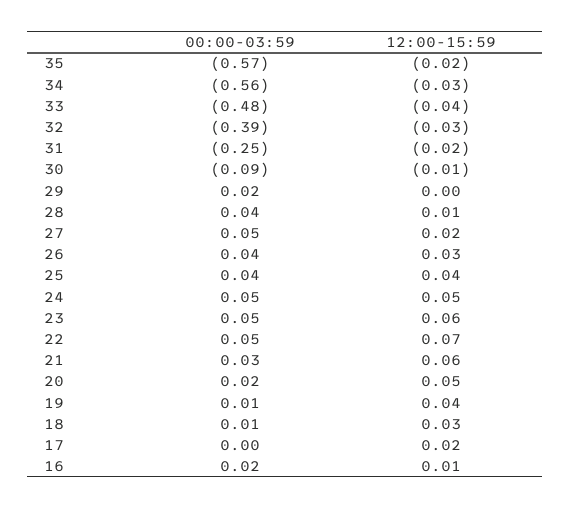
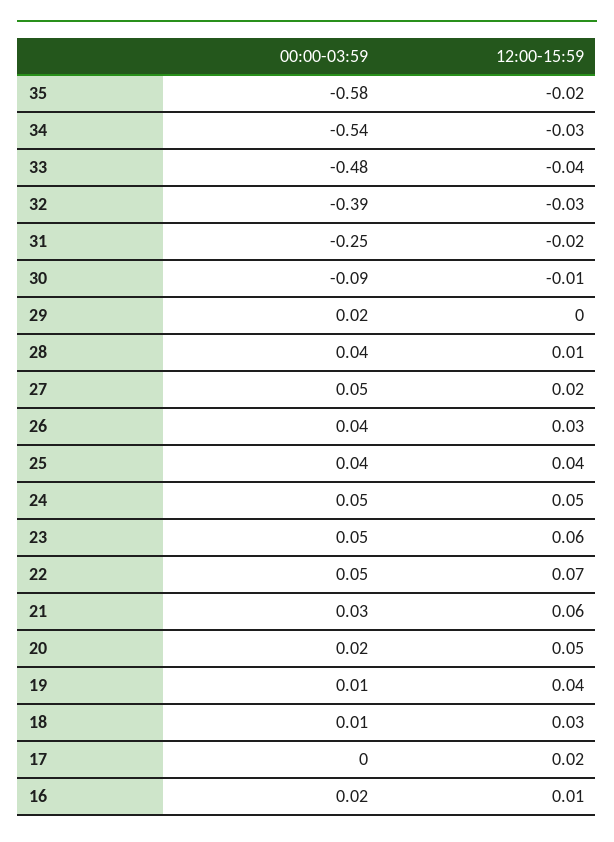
00:00-03:59, 35: -0.57 -> -0.58
00:00-03:59, 34: -0.56 -> -0.54

